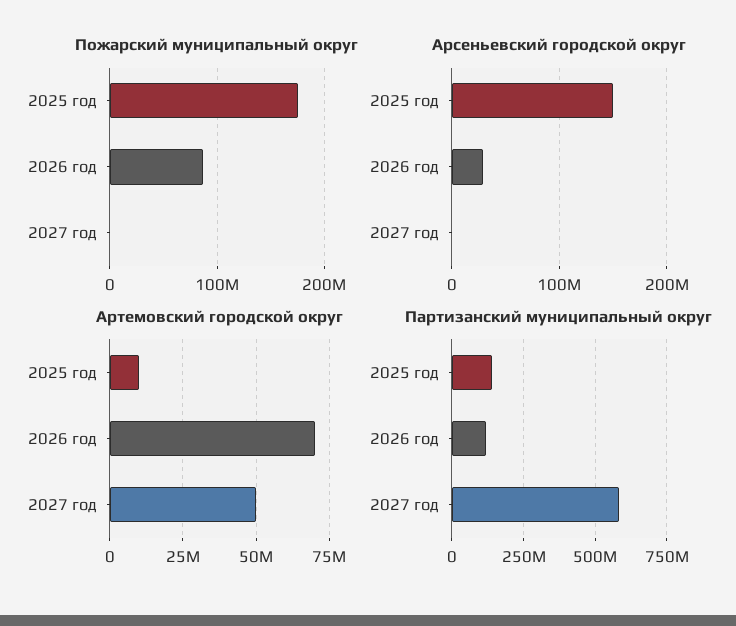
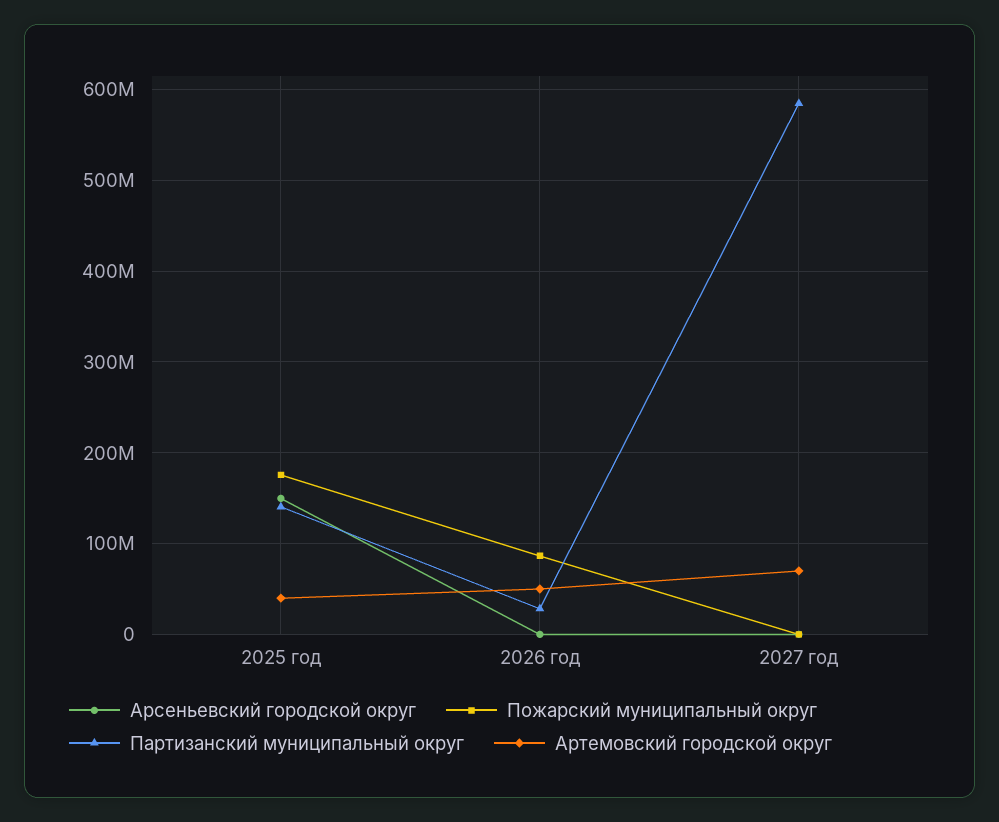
Арсеньевский городской округ, 2026 год: 30000000 -> 0
Артемовский городской округ, 2025 год: 10000000 -> 40000000
Артемовский городской округ, 2026 год: 70000000 -> 50000000
Артемовский городской округ, 2027 год: 50000000 -> 70000000
Партизанский муниципальный округ, 2026 год: 125000000 -> 30000000

